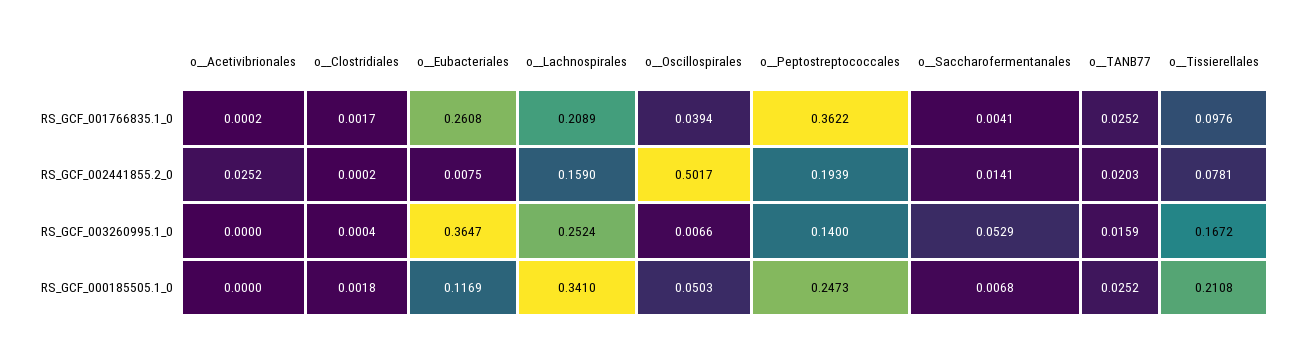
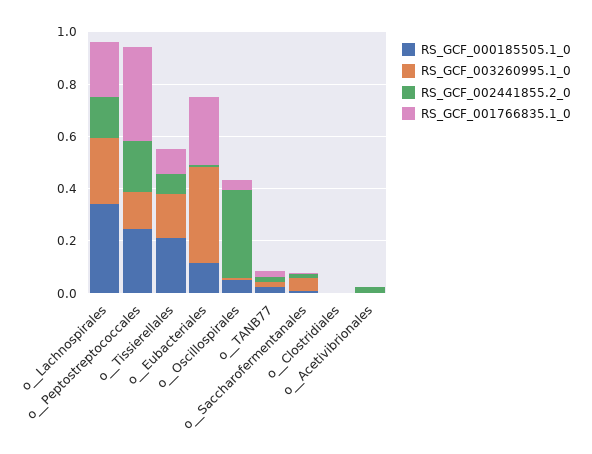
RS_GCF_002441855.2_0, o__Oscillospirales: 0.5017 -> 0.35

